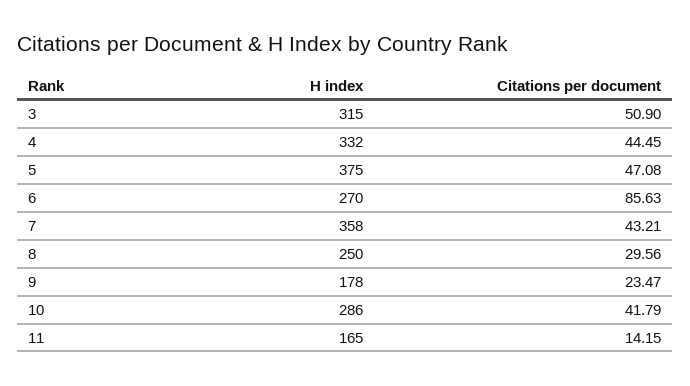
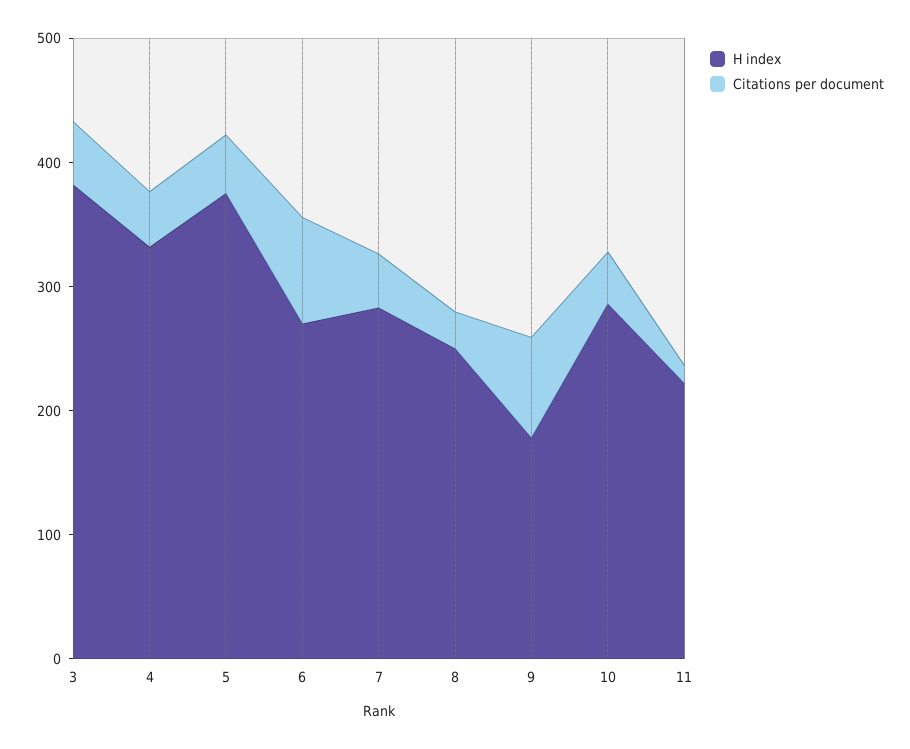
H index, 3: 315 -> 380
H index, 7: 358 -> 280
Citations per document, 9: 23.47 -> 80
H index, 11: 165 -> 220

